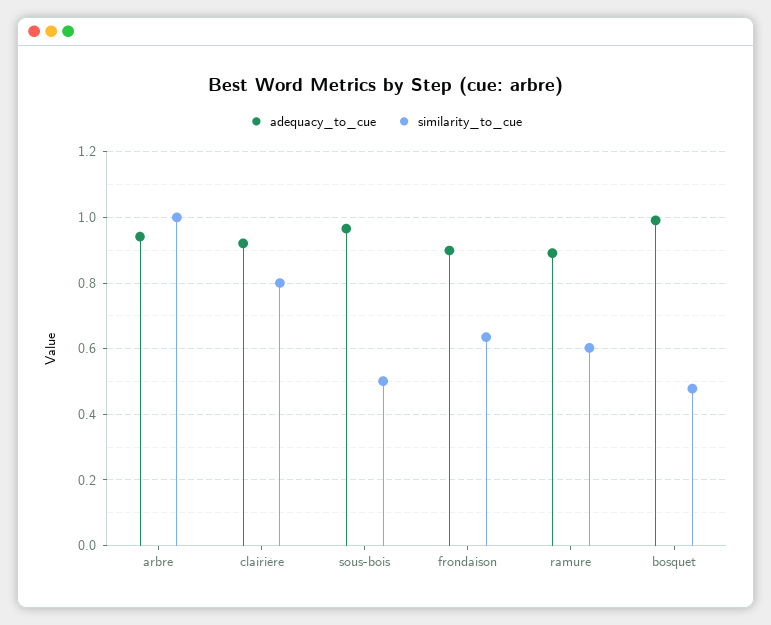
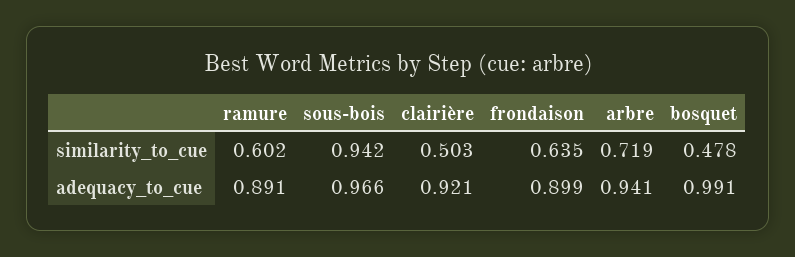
similarity_to_cue, arbre: 1 -> 0.719
similarity_to_cue, clairière: 0.8 -> 0.503
similarity_to_cue, sous-bois: 0.5 -> 0.942

